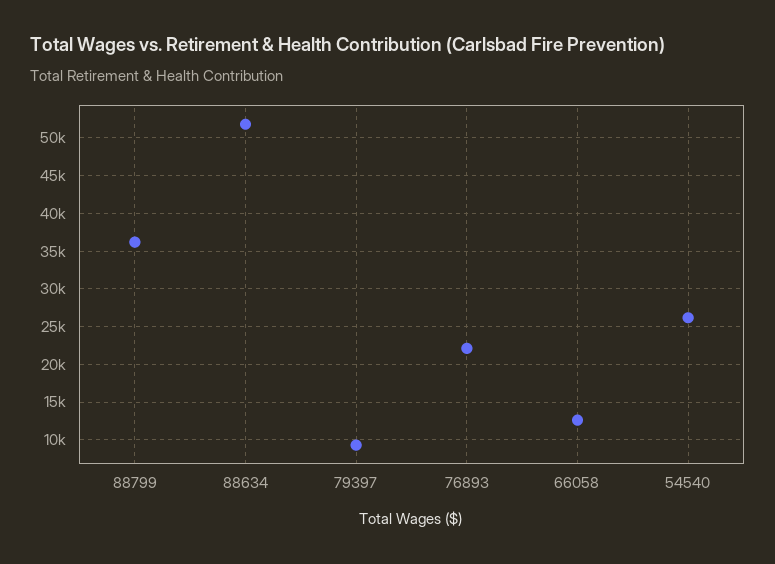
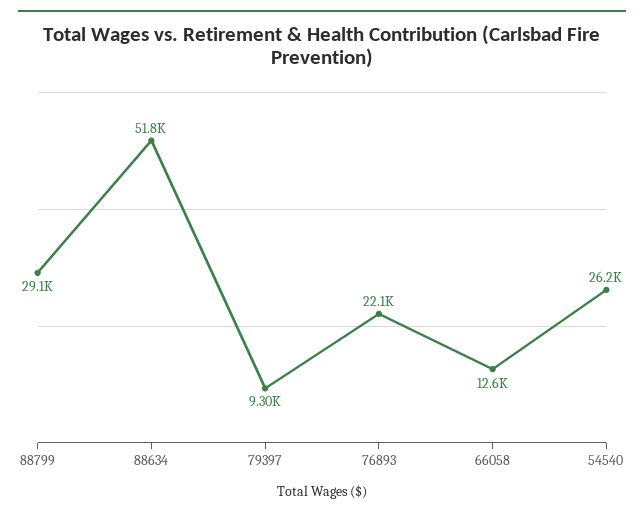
88799: 36000 -> 29100

